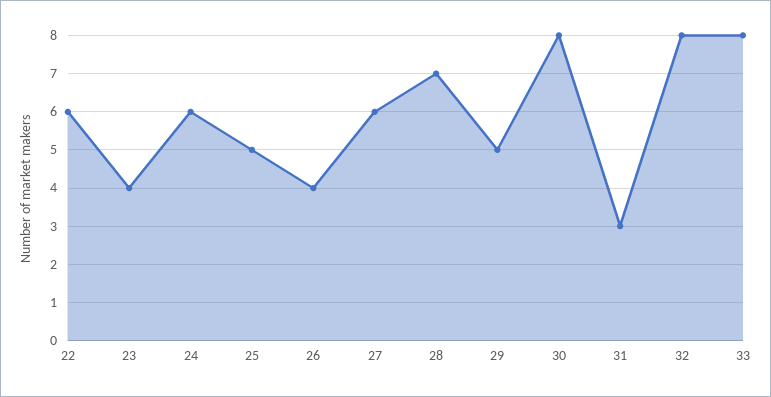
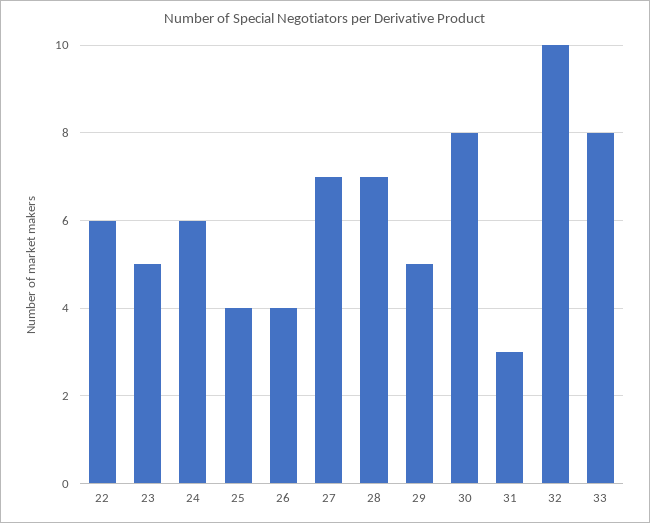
23: 4 -> 5
25: 5 -> 4
27: 6 -> 7
32: 8 -> 10

